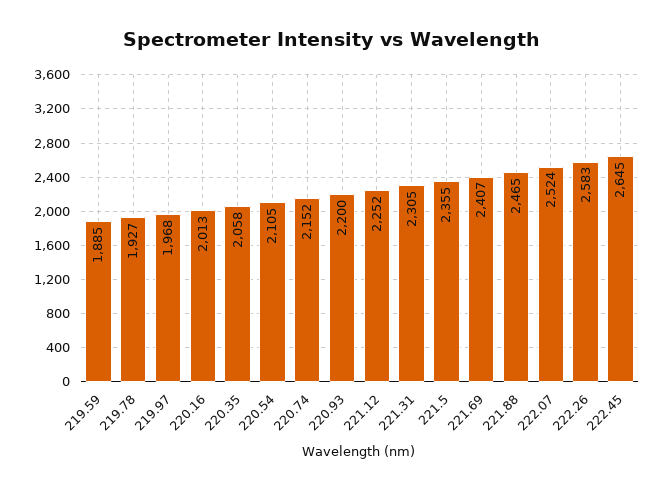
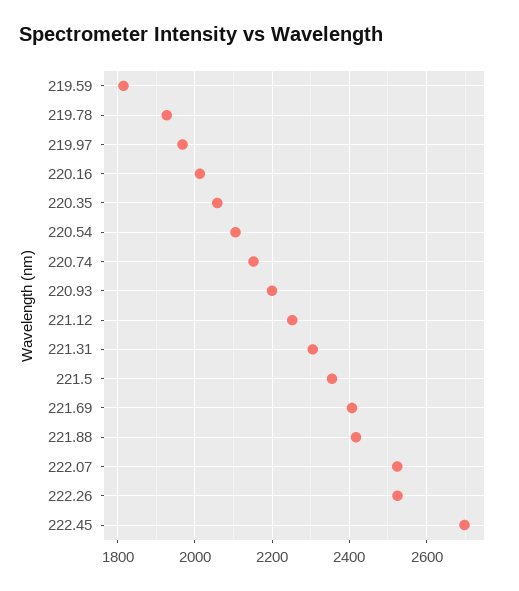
219.59: 1885 -> 1820
221.88: 2465 -> 2420
222.26: 2583 -> 2520
222.45: 2645 -> 2700

